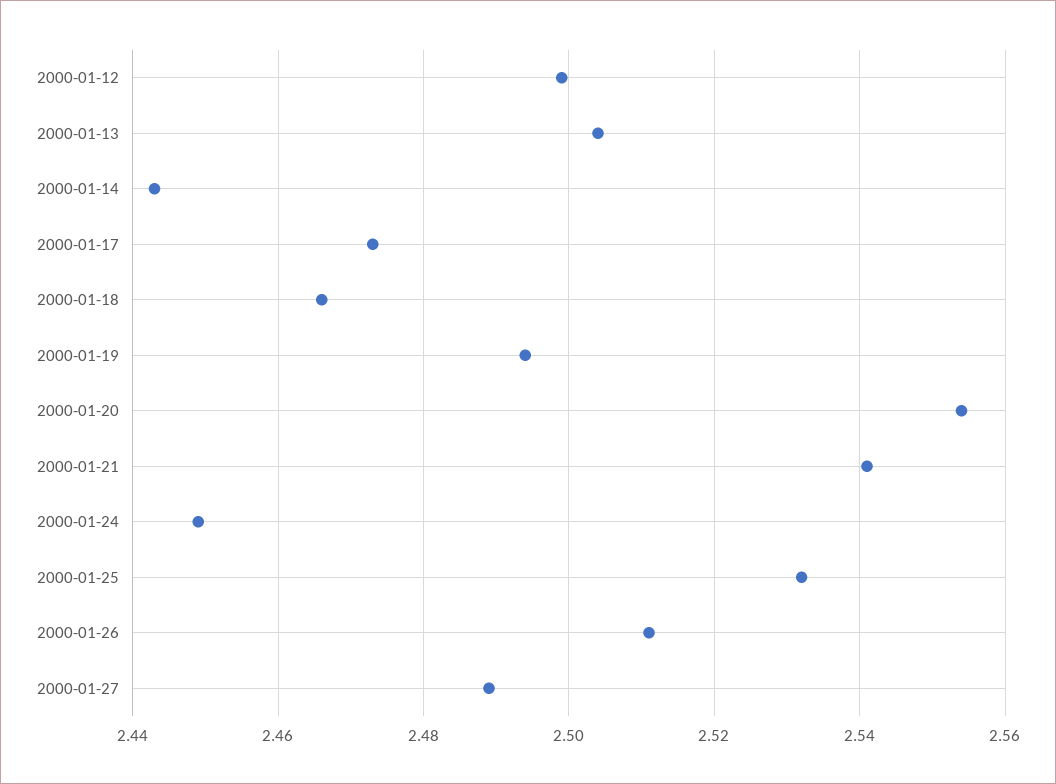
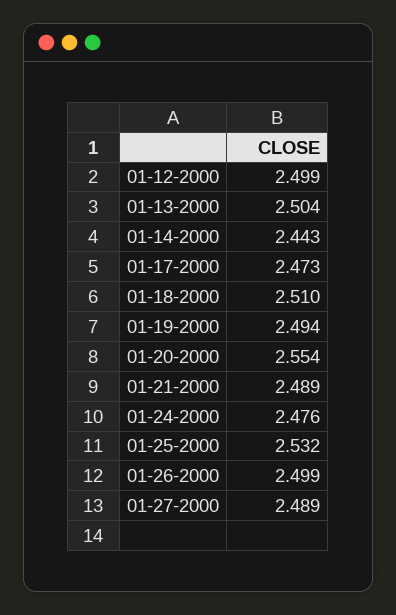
2000-01-18: 2.465 -> 2.51
2000-01-21: 2.54 -> 2.489
2000-01-24: 2.45 -> 2.476
2000-01-26: 2.51 -> 2.499

